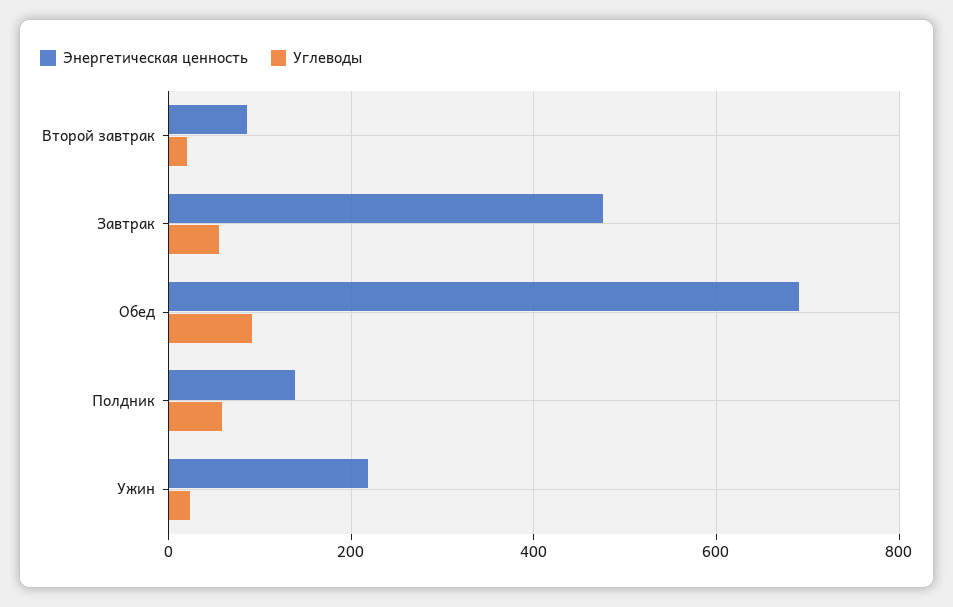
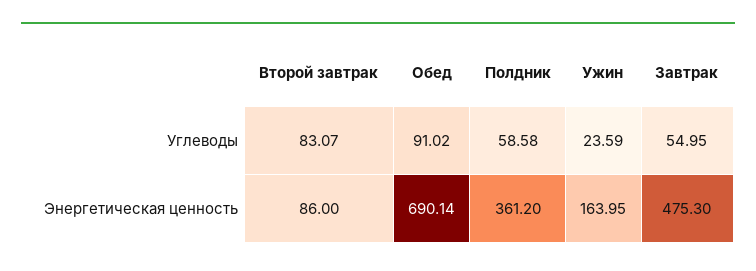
Углеводы, Второй завтрак: 20 -> 83.07
Энергетическая ценность, Полдник: 140 -> 361.2
Энергетическая ценность, Ужин: 220 -> 163.95

